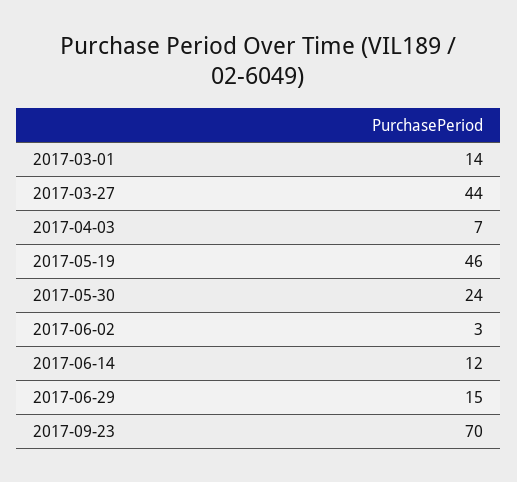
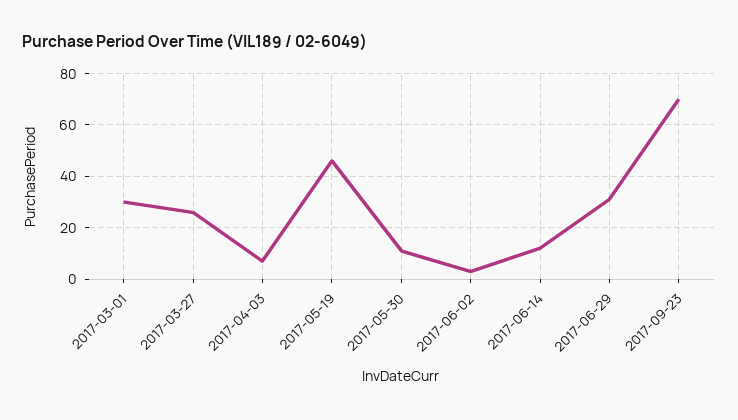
2017-03-01: 14 -> 30
2017-03-27: 44 -> 25
2017-05-30: 24 -> 10
2017-06-29: 15 -> 30

